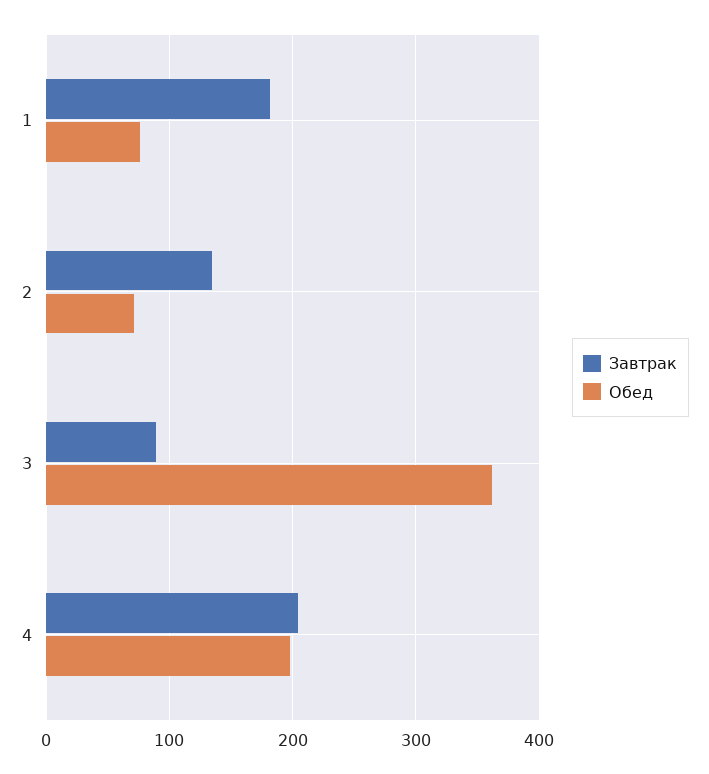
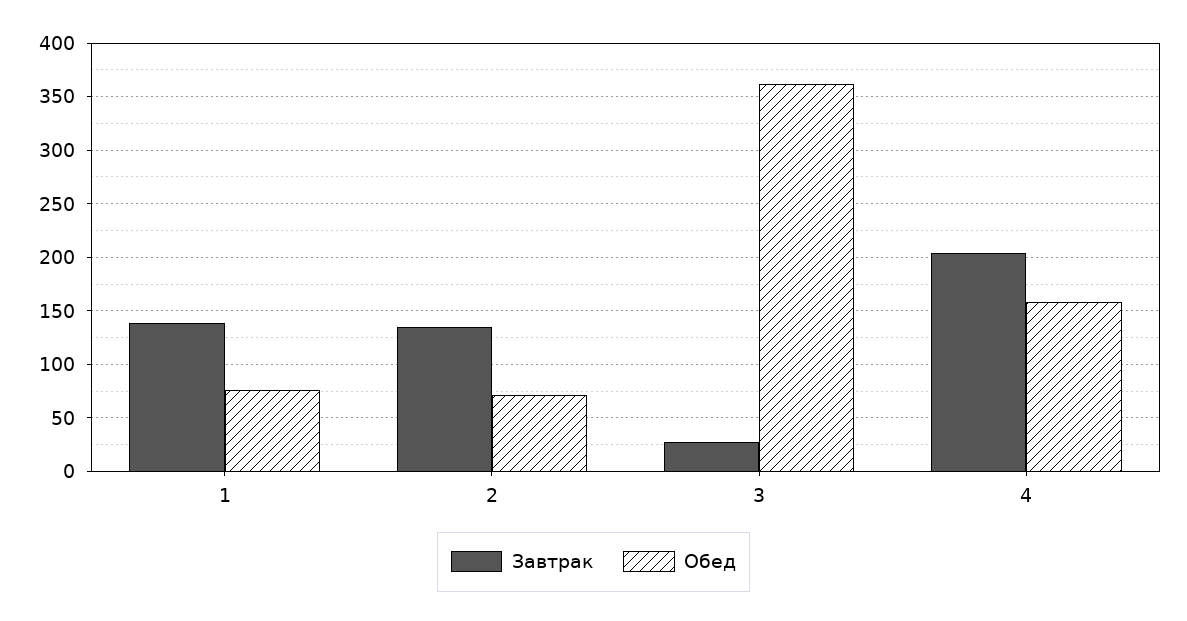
Завтрак, 1: 180 -> 140
Завтрак, 3: 90 -> 30
Обед, 4: 200 -> 160

